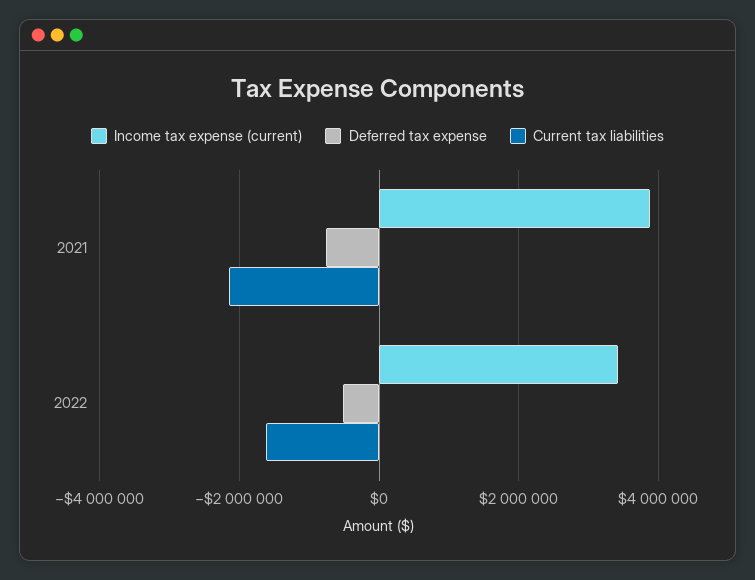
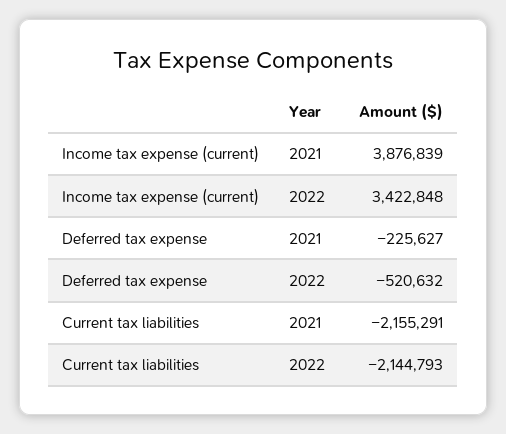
Deferred tax expense, 2021: -800000 -> -225627
Current tax liabilities, 2022: -1600000 -> -2144793

